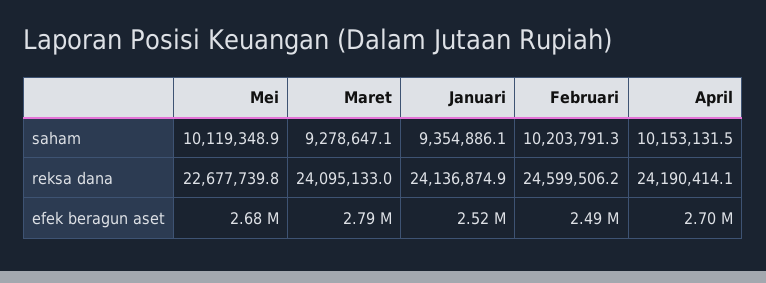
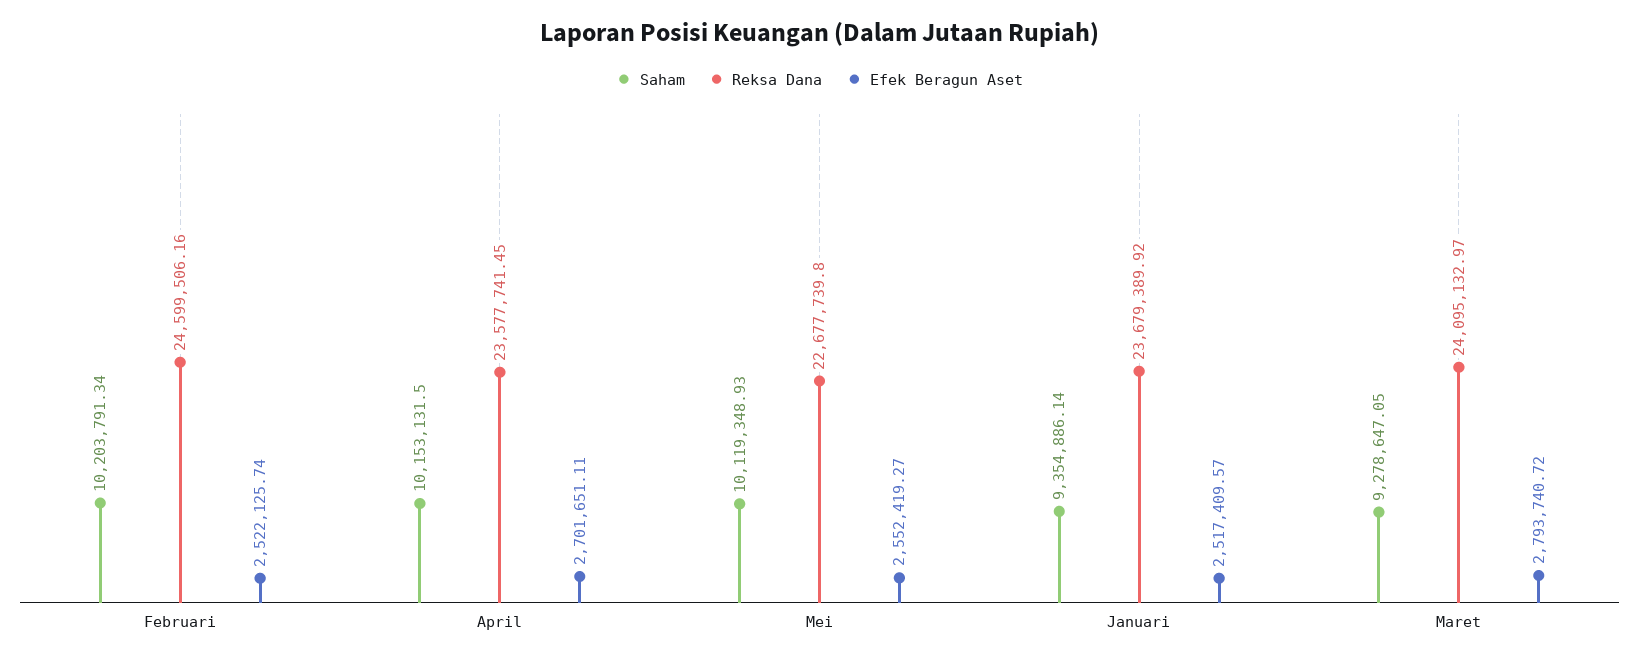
reksa dana, Januari: 24136874.9 -> 23679389.92
reksa dana, April: 24190414.1 -> 23577741.45
efek beragun aset, Mei: 2680000 -> 2552419.27
efek beragun aset, Februari: 2490000 -> 2522125.74

